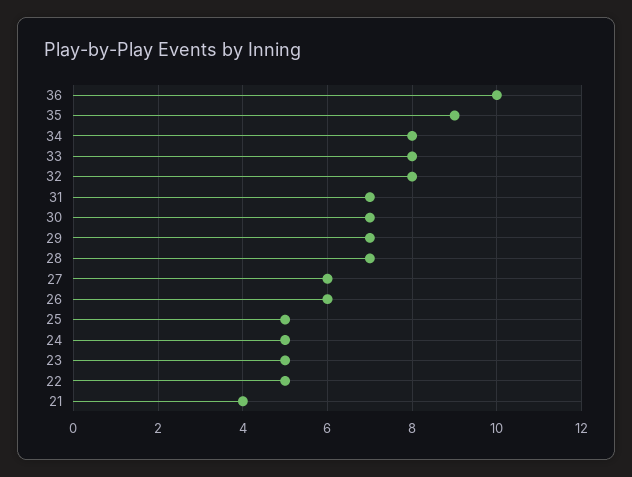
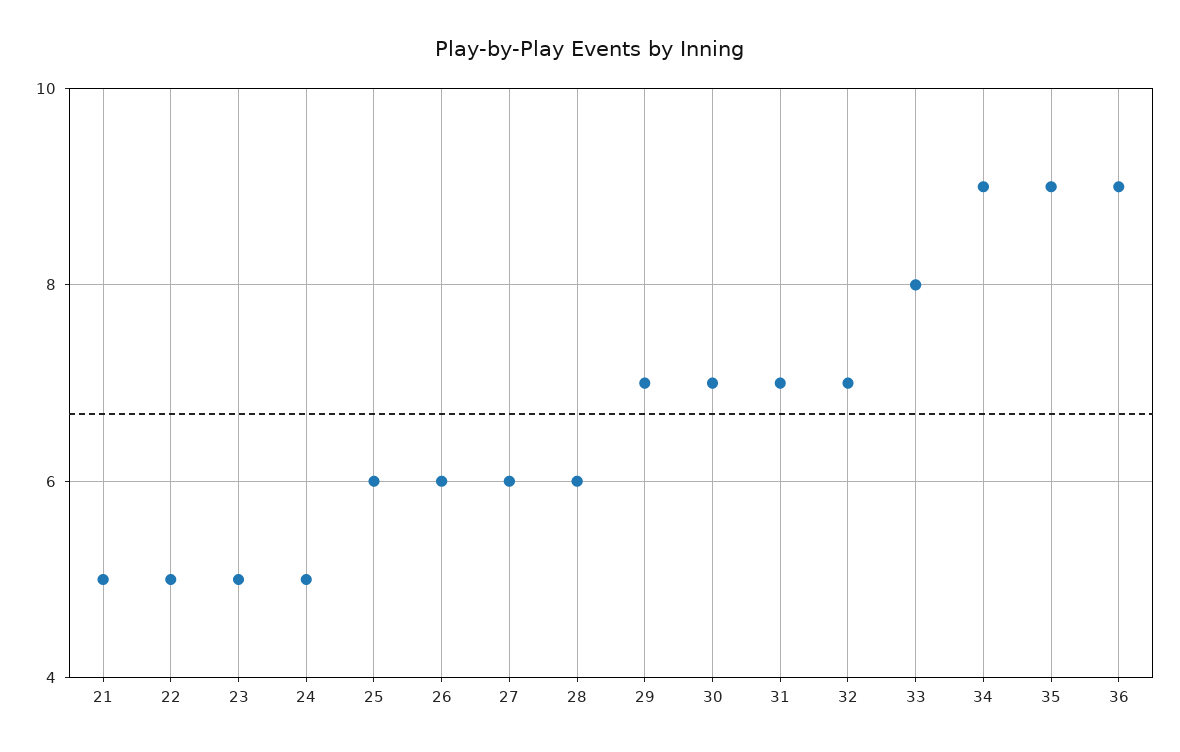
36: 10 -> 9
34: 8 -> 9
32: 8 -> 7
28: 7 -> 6
25: 5 -> 6
21: 4 -> 5

